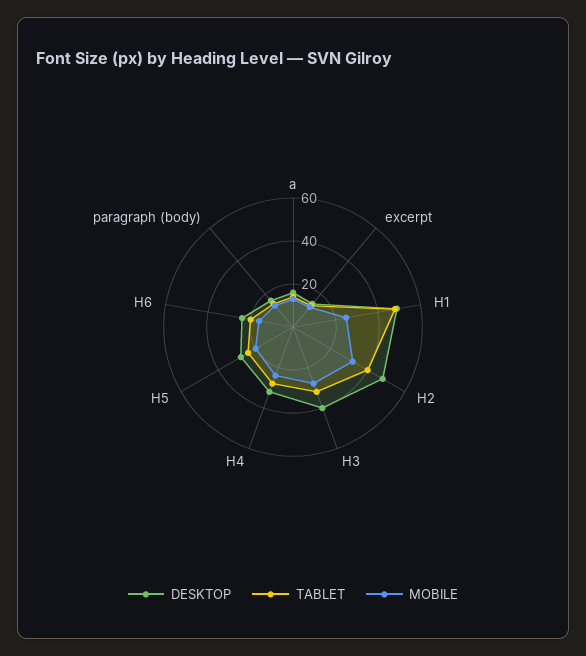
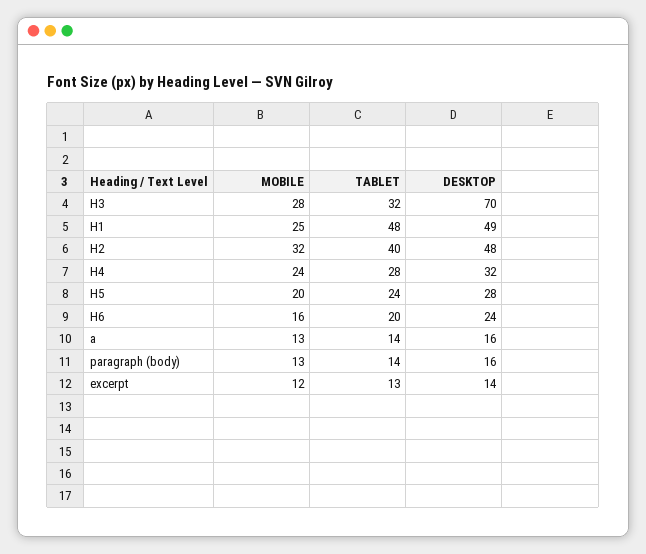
DESKTOP, H3: 40 -> 70

